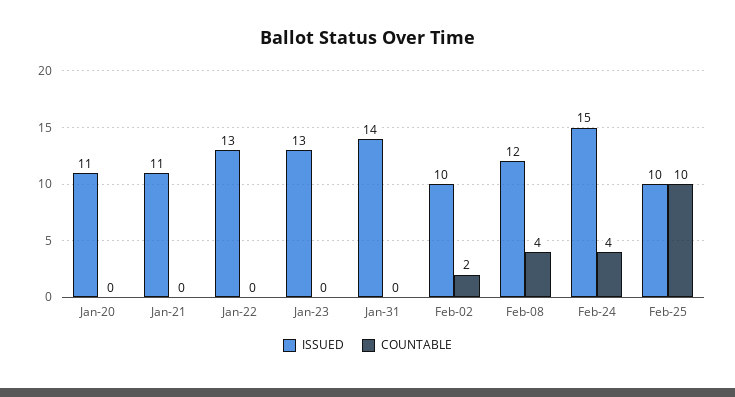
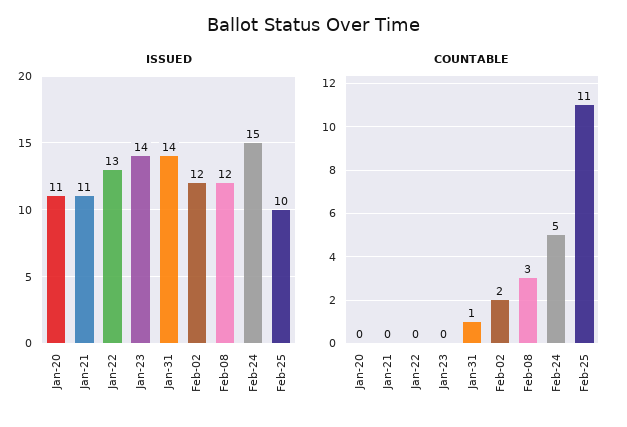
ISSUED, Jan-23: 13 -> 14
COUNTABLE, Jan-31: 0 -> 1
ISSUED, Feb-02: 10 -> 12
COUNTABLE, Feb-08: 4 -> 3
COUNTABLE, Feb-24: 4 -> 5
COUNTABLE, Feb-25: 10 -> 11

